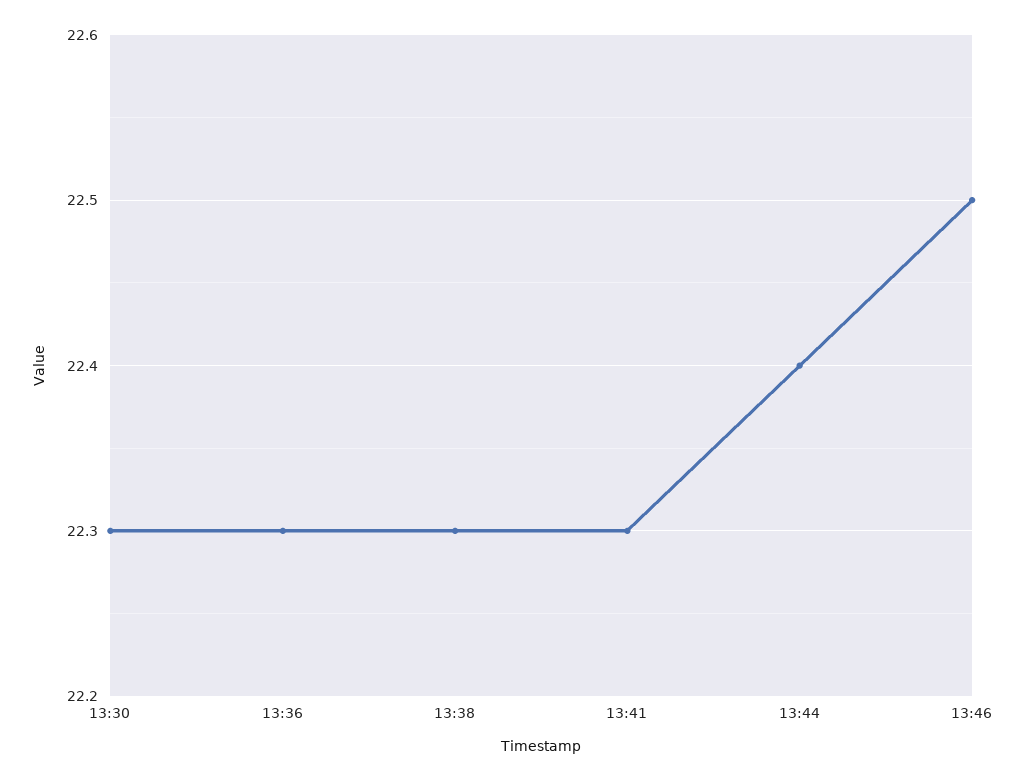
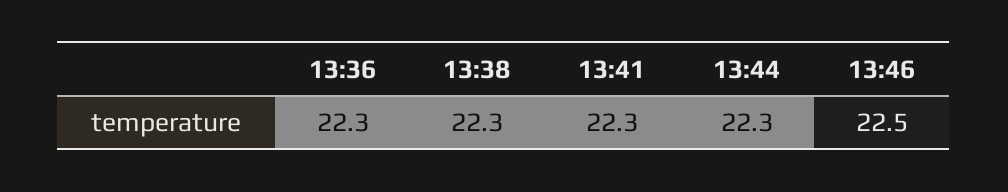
13:30: 22.3 -> none
13:44: 22.4 -> 22.3

